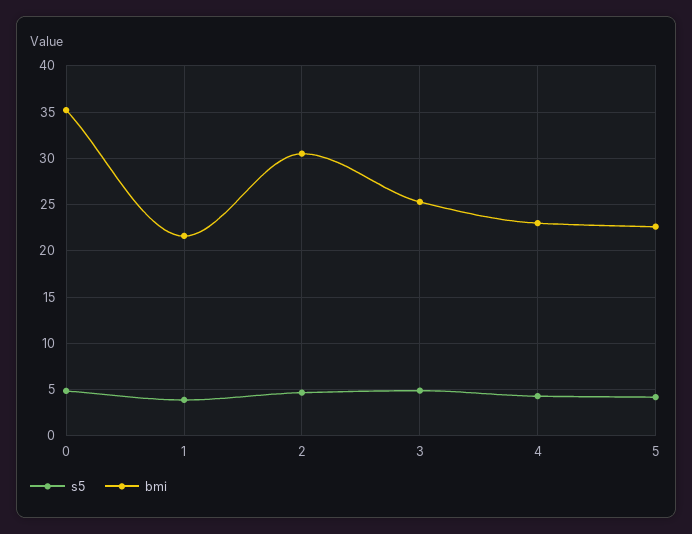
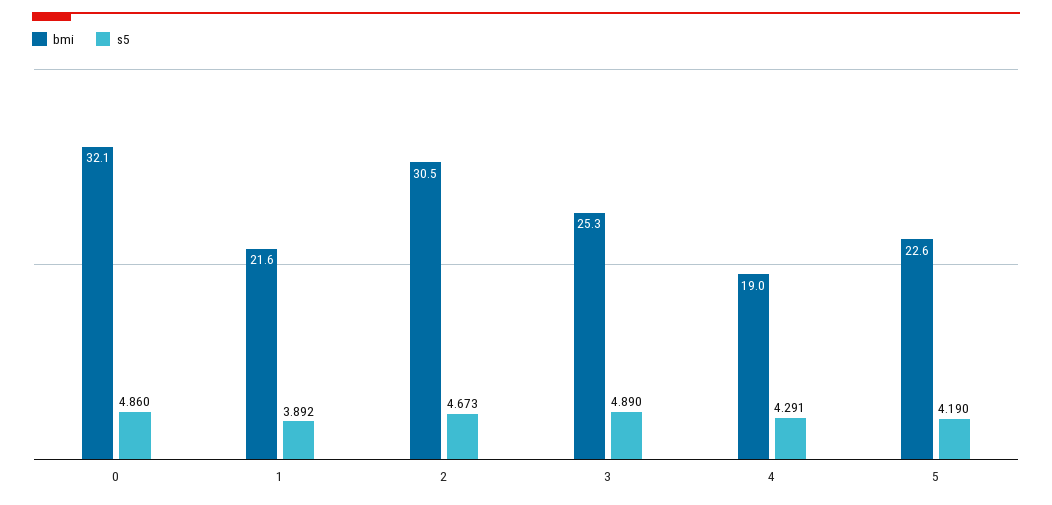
bmi, 0: 35 -> 32.1
bmi, 4: 23 -> 19

